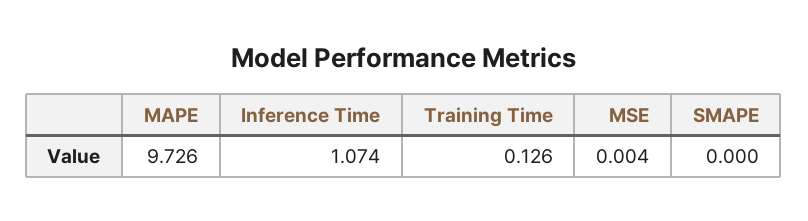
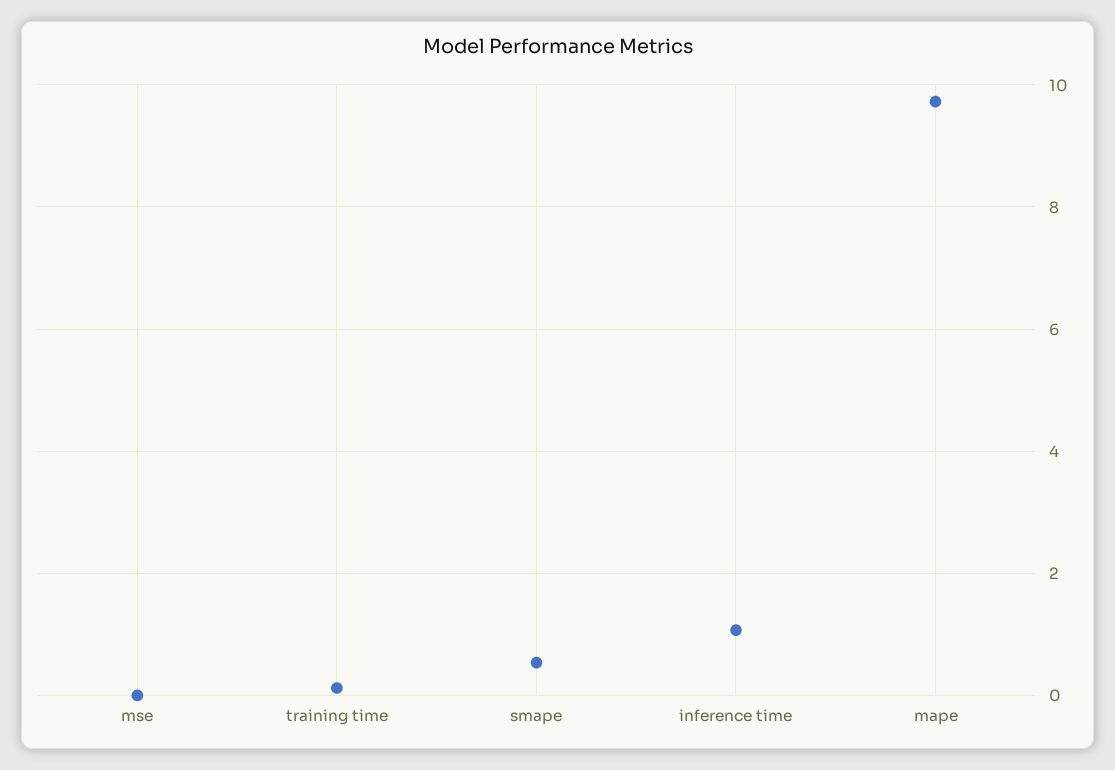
SMAPE: 0 -> 0.6

